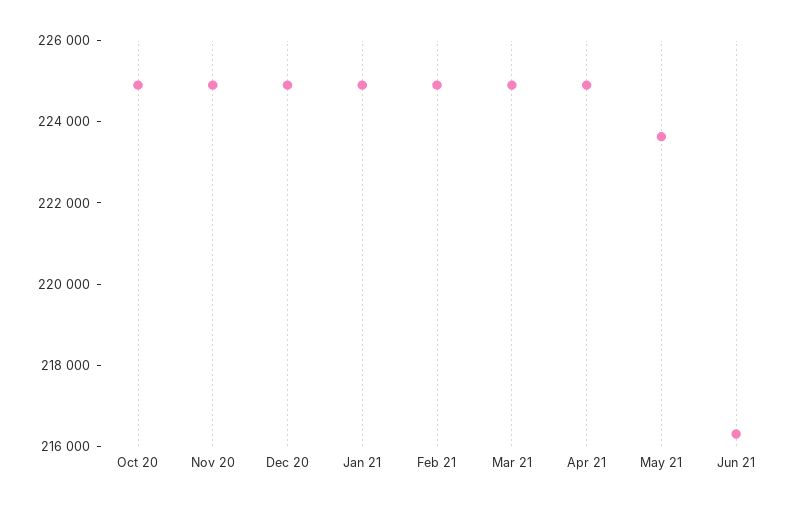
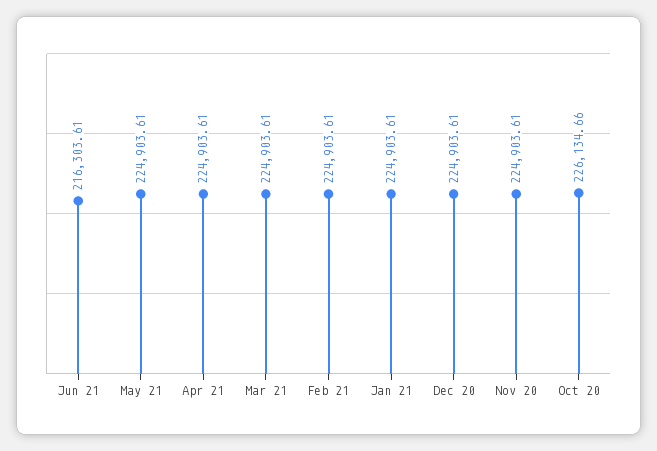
Oct 20: 225000 -> 226134.66
May 21: 223500 -> 224903.61

